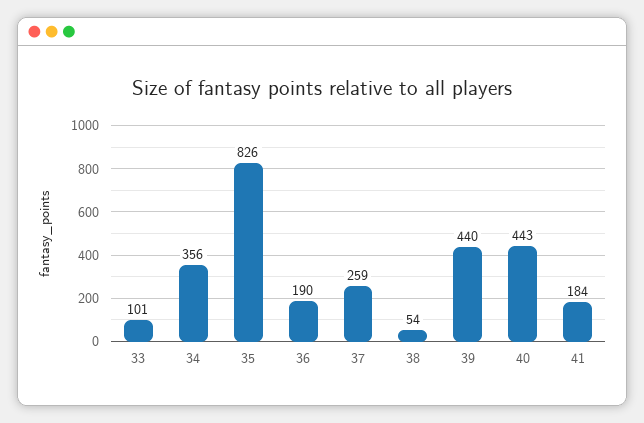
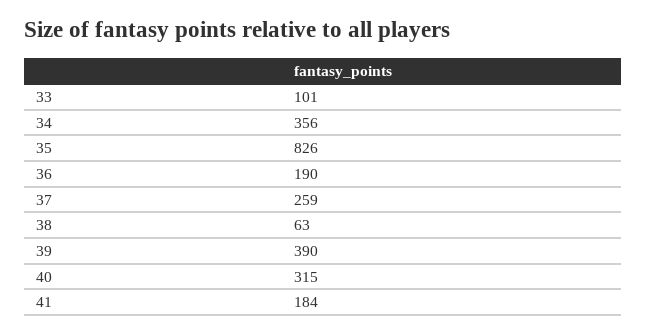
38: 54 -> 63
39: 440 -> 390
40: 443 -> 315

